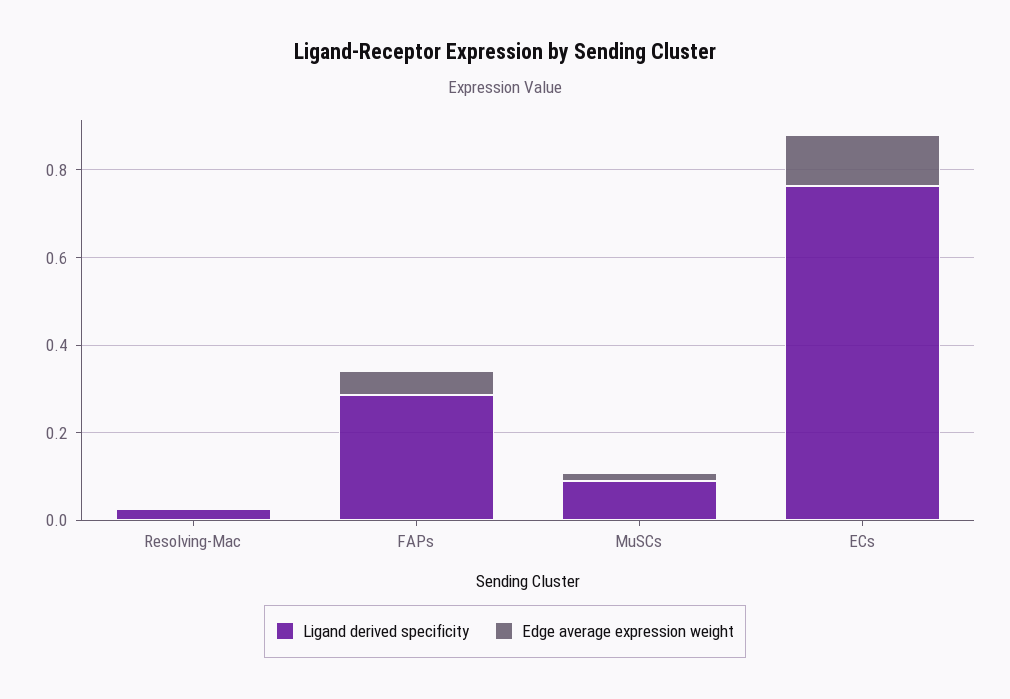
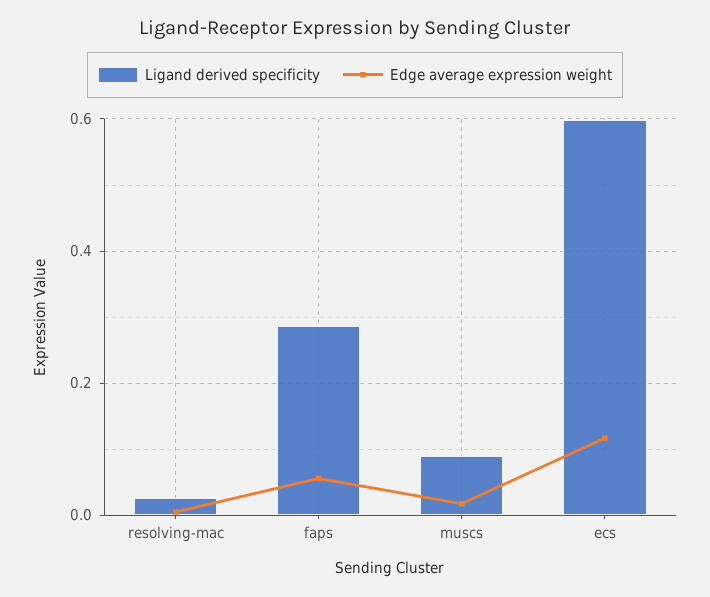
Ligand derived specificity, ECs: 0.75 -> 0.6

